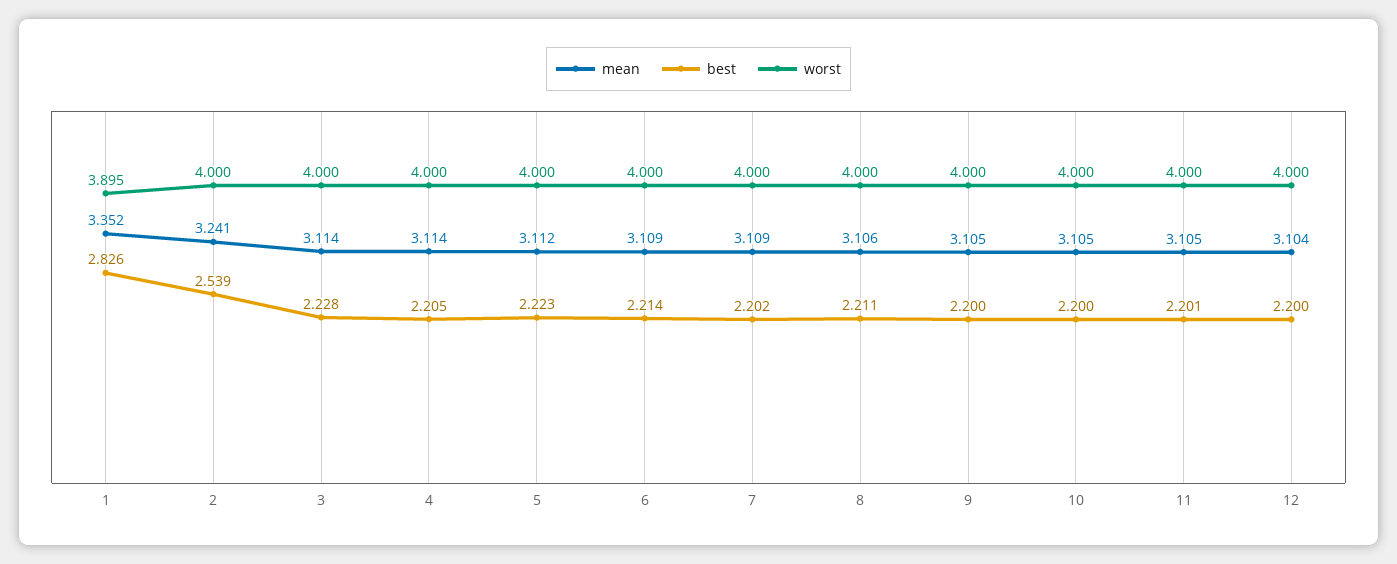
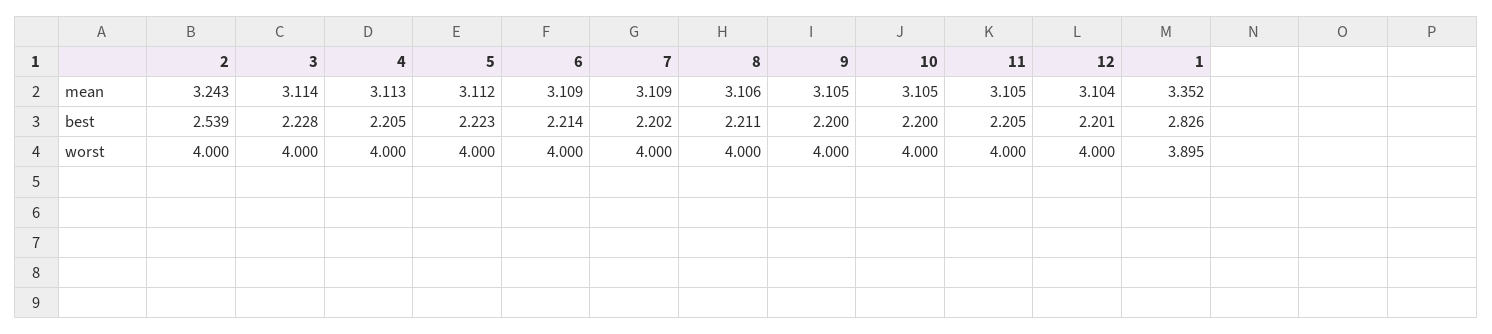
mean, 2: 3.241 -> 3.243
mean, 4: 3.114 -> 3.113
best, 11: 2.201 -> 2.205
best, 12: 2.2 -> 2.201

